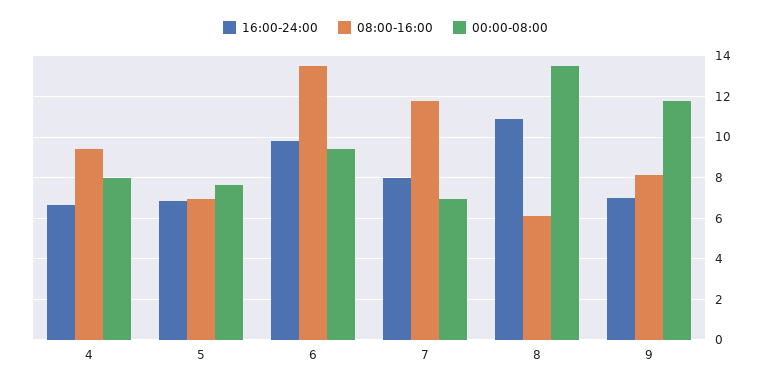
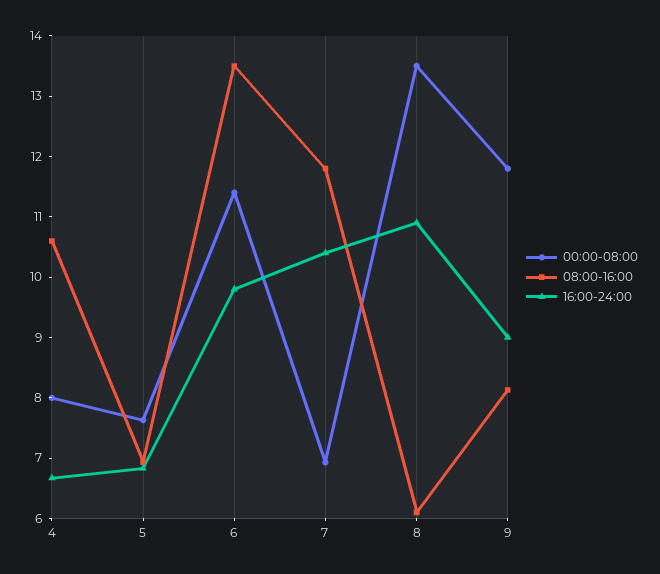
08:00-16:00, 4: 9.5 -> 10.6
00:00-08:00, 6: 9.5 -> 11.4
16:00-24:00, 7: 8 -> 10.4
16:00-24:00, 9: 7 -> 9

